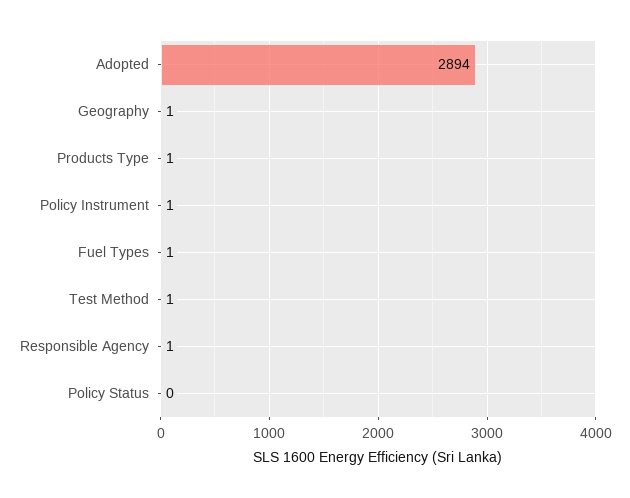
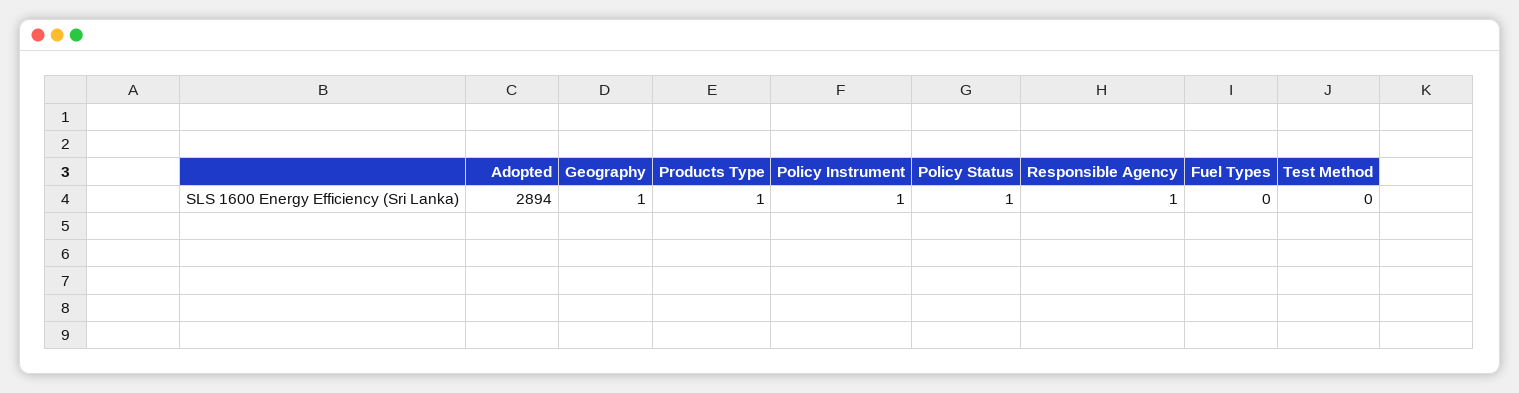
Fuel Types: 1 -> 0
Test Method: 1 -> 0
Policy Status: 0 -> 1

